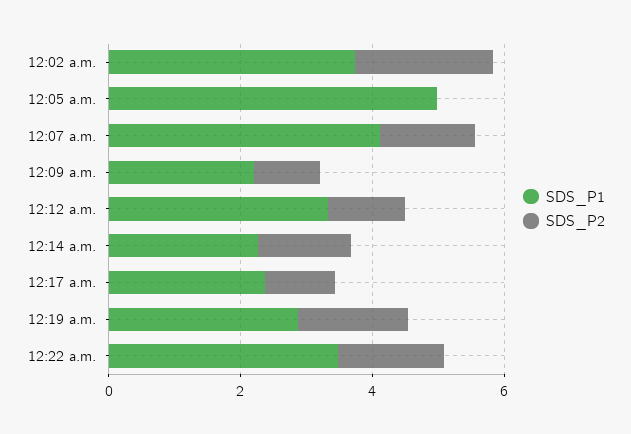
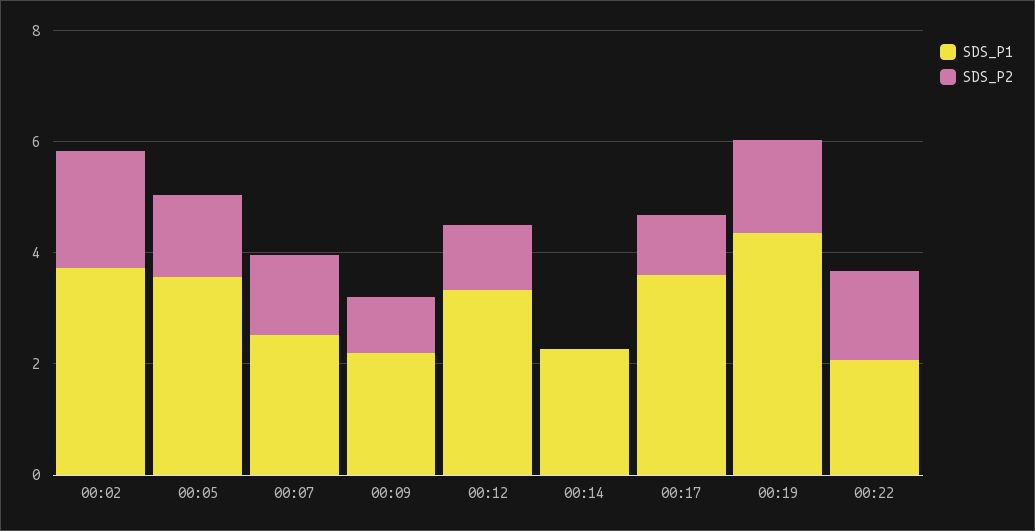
SDS_P1, 12:05 a.m.: 5 -> 3.5
SDS_P2, 12:05 a.m.: 0 -> 1.5
SDS_P1, 12:07 a.m.: 4 -> 2.5
SDS_P2, 12:14 a.m.: 1.5 -> 0
SDS_P1, 12:17 a.m.: 2.5 -> 3.5
SDS_P1, 12:19 a.m.: 3 -> 4.5
SDS_P1, 12:22 a.m.: 3.5 -> 2

